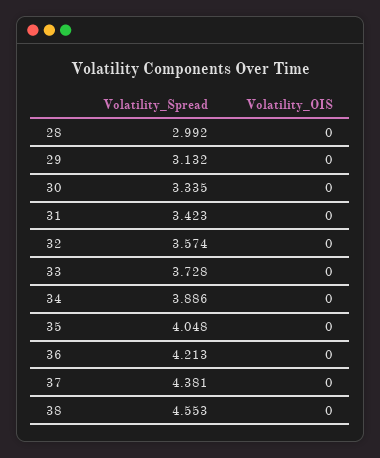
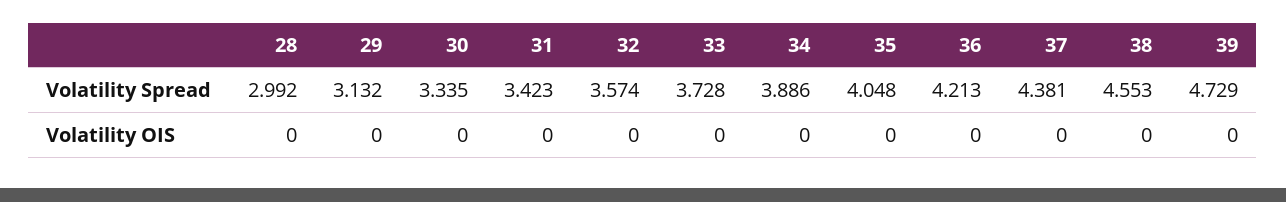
Volatility_Spread, 39: none -> 4.729
Volatility_OIS, 39: none -> 0

